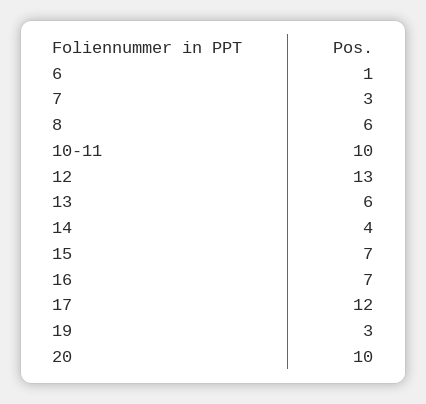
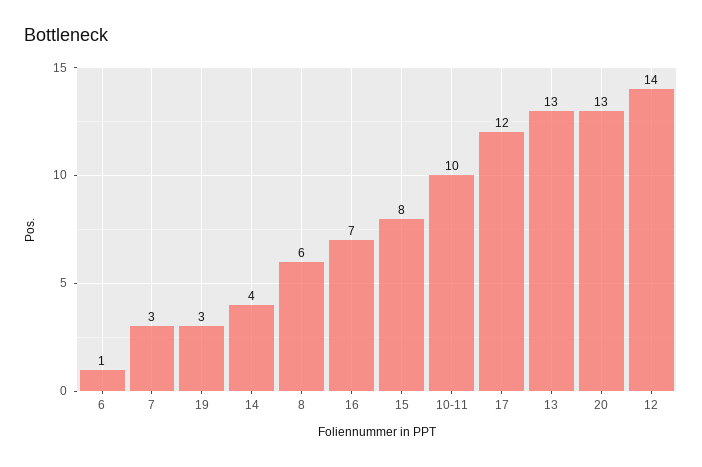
12: 13 -> 14
13: 6 -> 13
15: 7 -> 8
20: 10 -> 13

